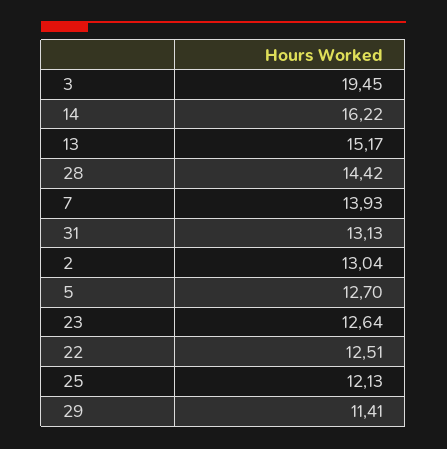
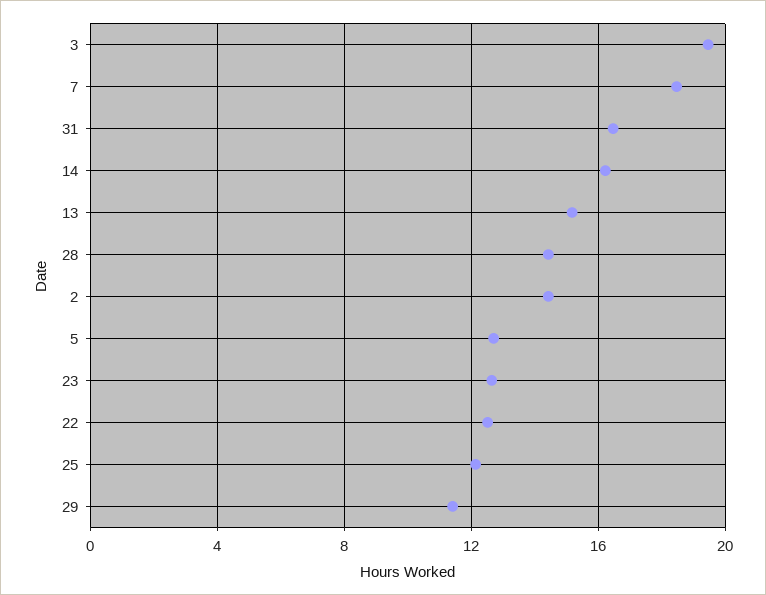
7: 13.93 -> 18.5
31: 13.13 -> 16.5
2: 13.04 -> 14.5

